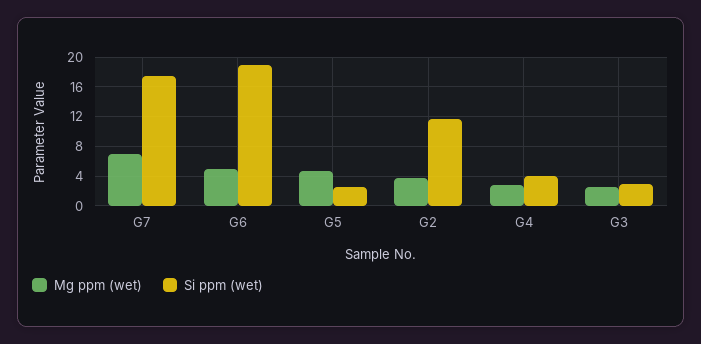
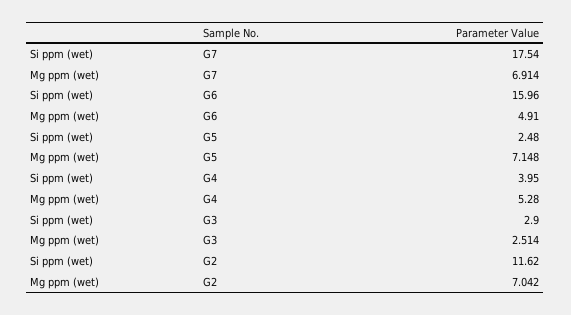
Si ppm (wet), G6: 19 -> 15.96
Mg ppm (wet), G5: 5 -> 7.148
Mg ppm (wet), G2: 4 -> 7.042
Mg ppm (wet), G4: 3 -> 5.28

